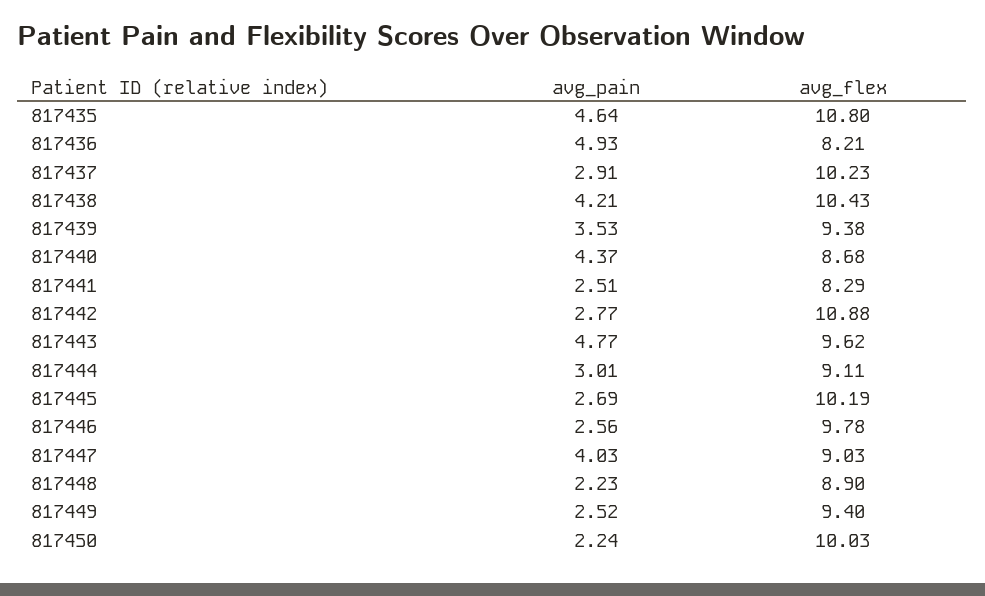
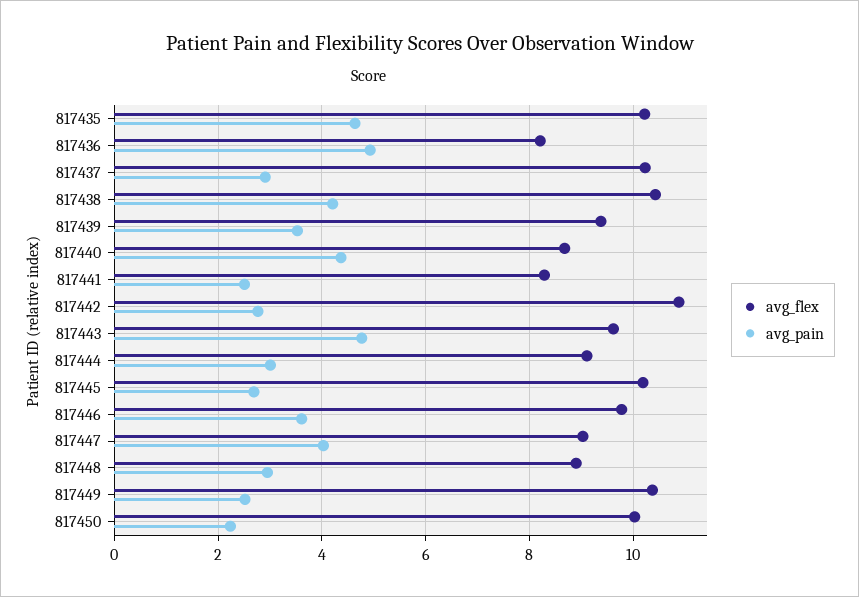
avg_flex, 817435: 10.8 -> 10.2
avg_pain, 817446: 2.56 -> 3.6
avg_pain, 817448: 2.23 -> 3
avg_flex, 817449: 9.4 -> 10.4

